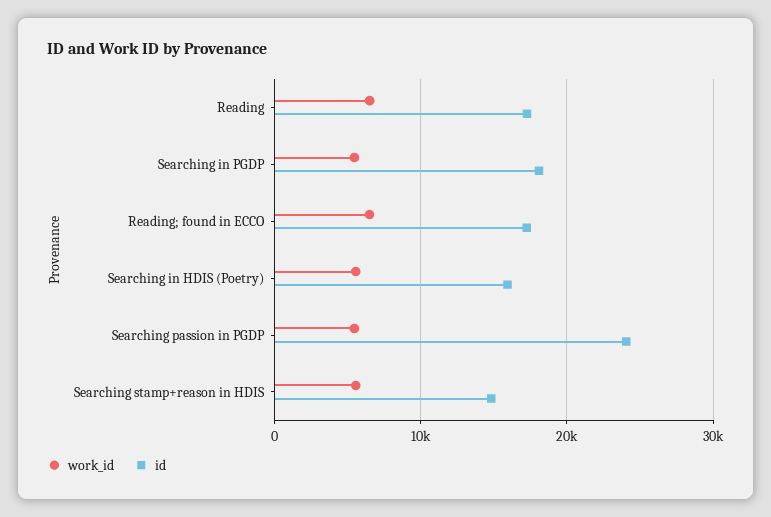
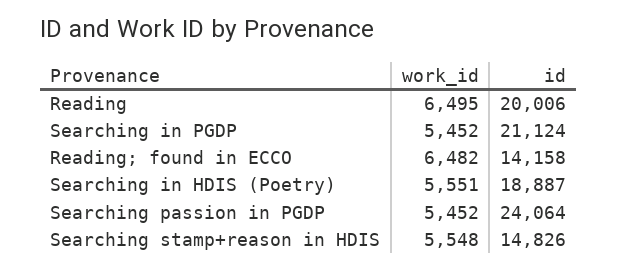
id, Reading: 17000 -> 20006
id, Searching in PGDP: 18000 -> 21124
id, Reading; found in ECCO: 17000 -> 14158
id, Searching in HDIS (Poetry): 16000 -> 18887

